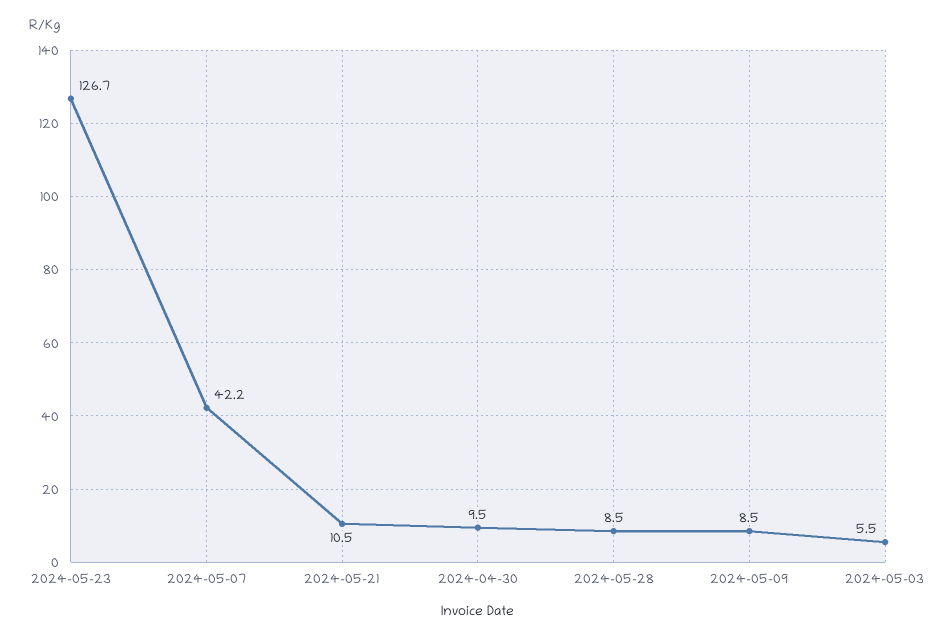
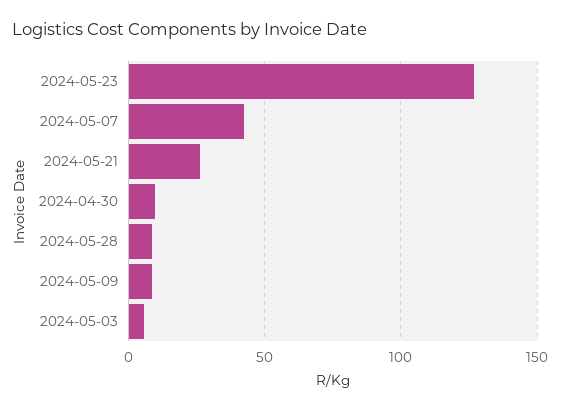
2024-05-21: 10.5 -> 25

